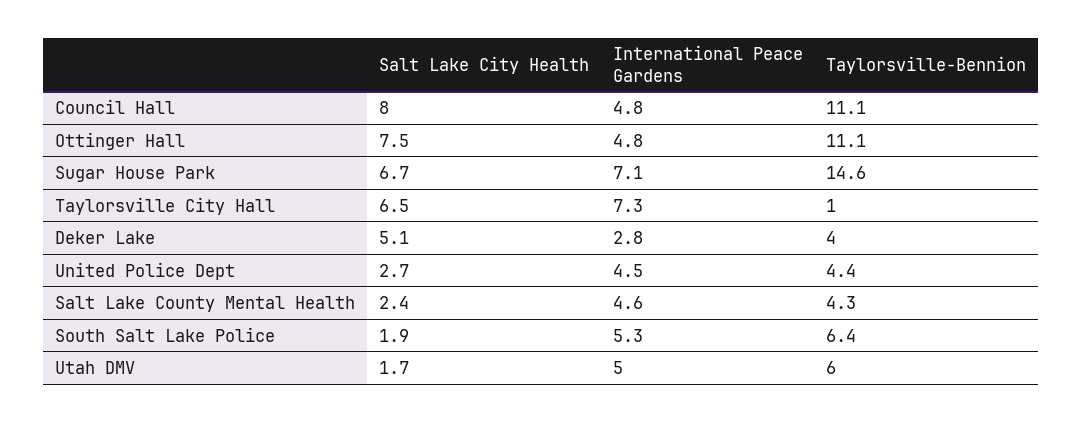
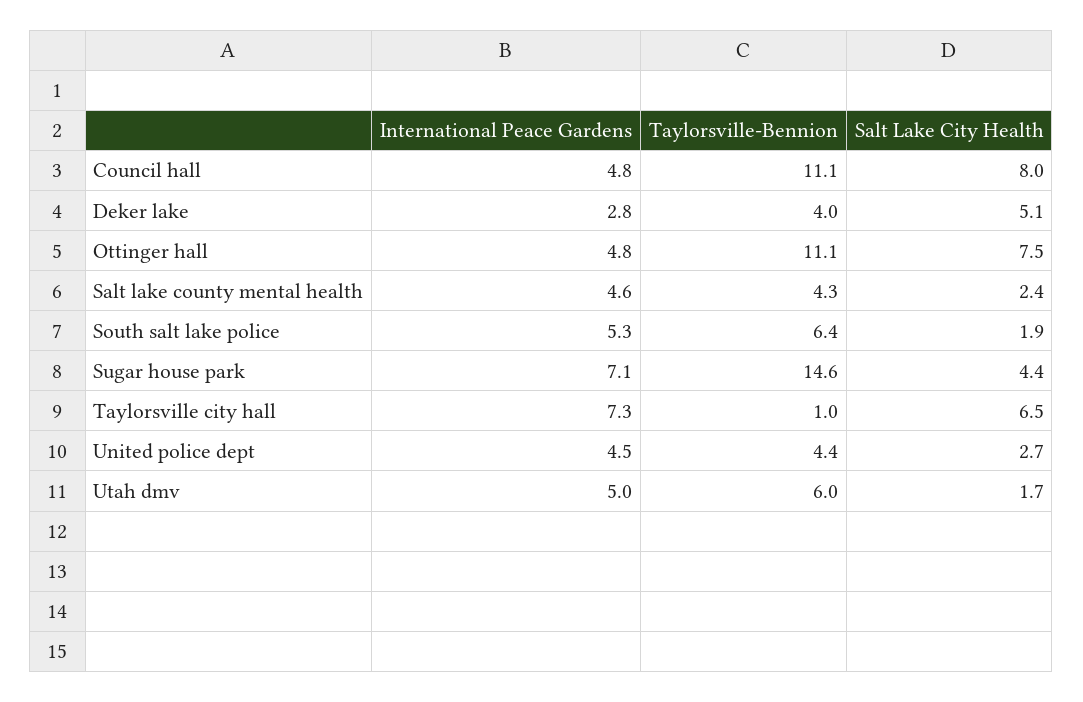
Salt Lake City Health, Sugar House Park: 6.7 -> 4.4

